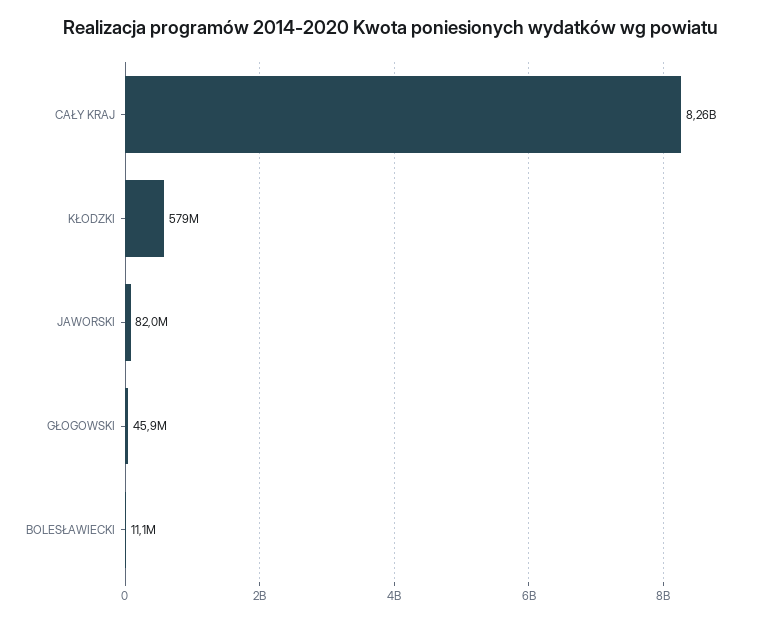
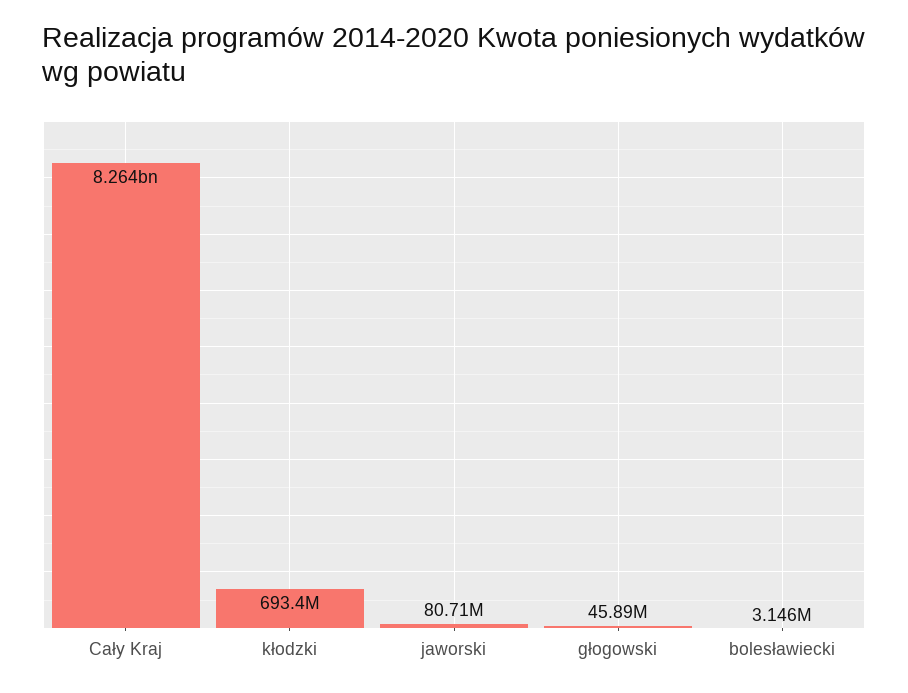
KŁODZKI: 579000000 -> 693400000
JAWORSKI: 82000000 -> 80710000
BOLESŁAWIECKI: 11100000 -> 3146000

